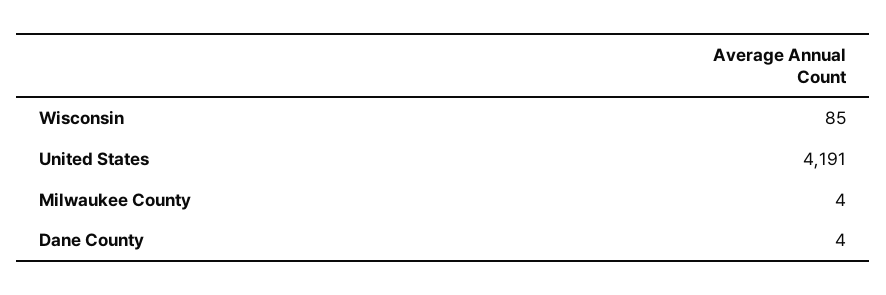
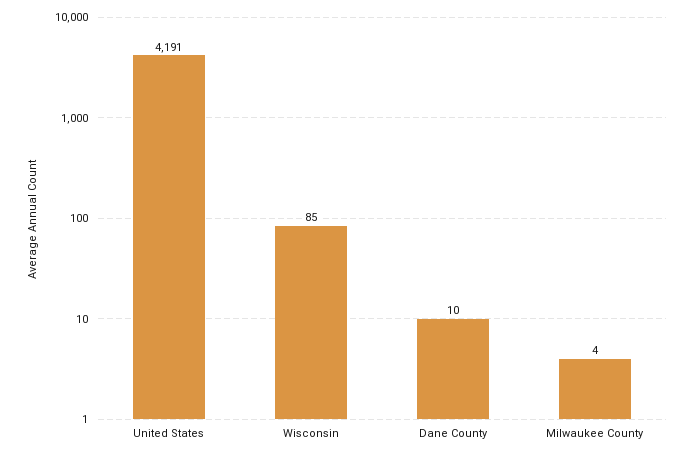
Dane County: 4 -> 10

